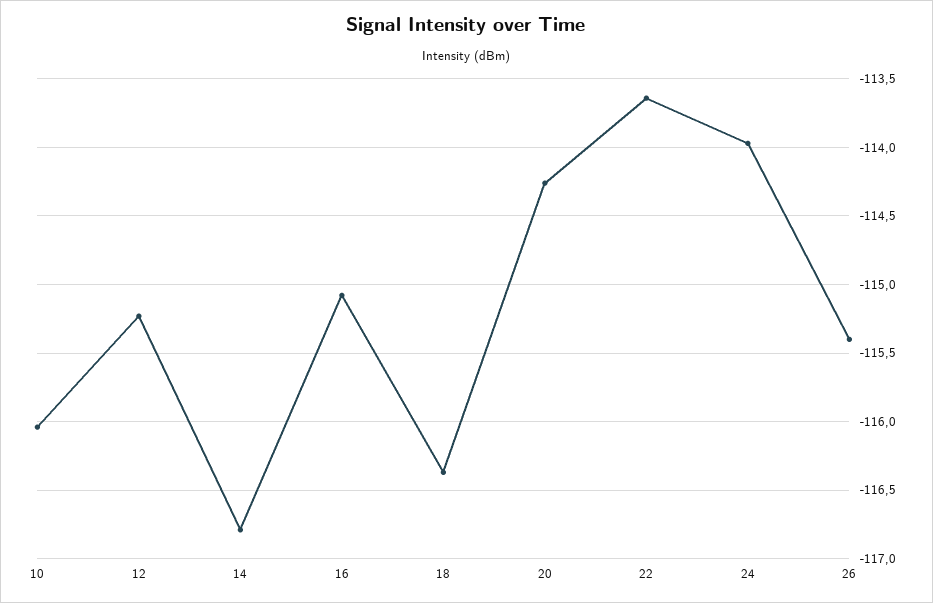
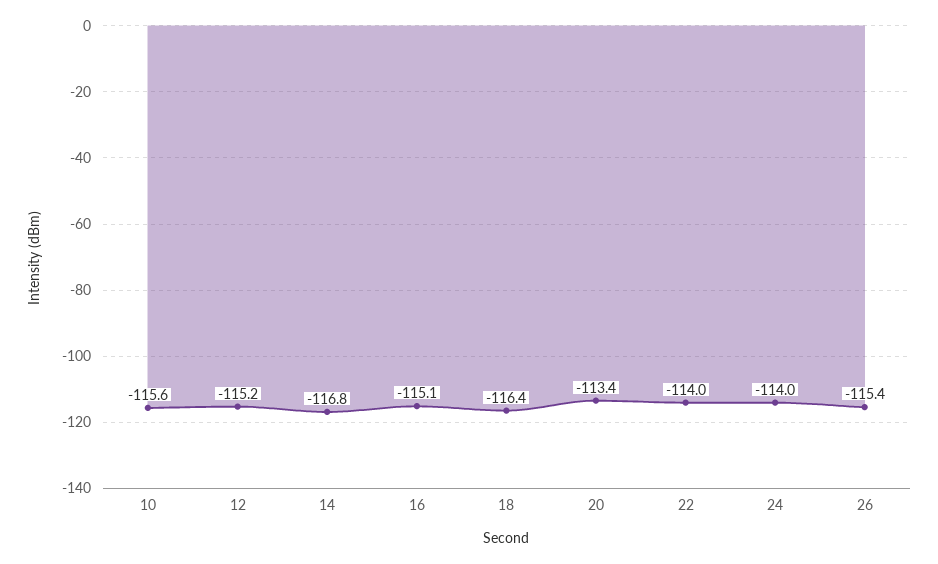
10: -116.05 -> -115.6
20: -114.25 -> -113.4
22: -113.65 -> -114

